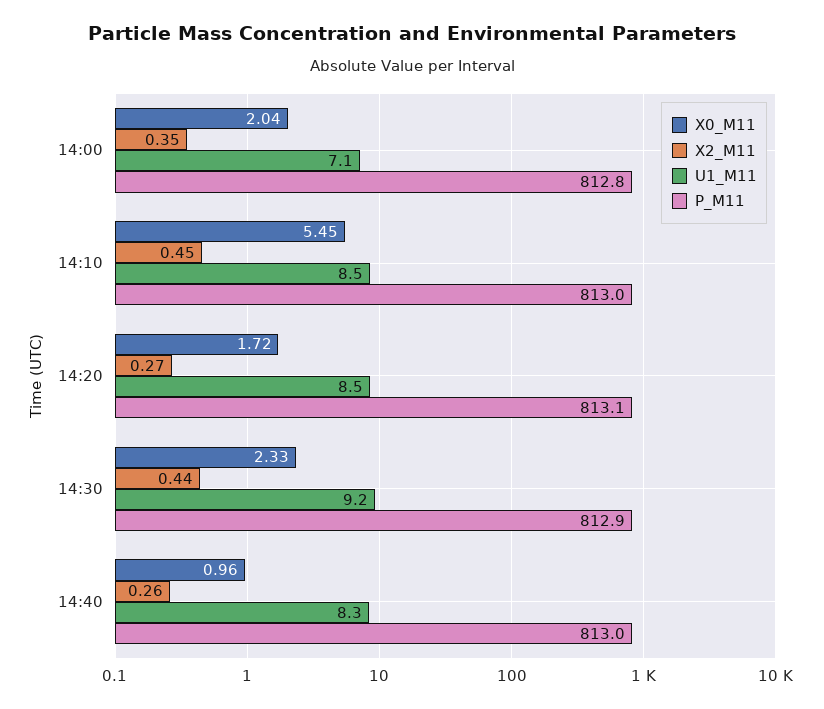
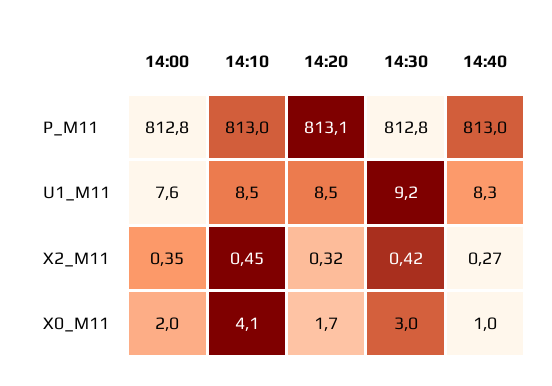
U1_M11, 14:00: 7.1 -> 7.6
X0_M11, 14:10: 5.45 -> 4.1
X2_M11, 14:20: 0.27 -> 0.32
X0_M11, 14:30: 2.33 -> 3
X2_M11, 14:30: 0.44 -> 0.42
P_M11, 14:30: 812.9 -> 812.8
X2_M11, 14:40: 0.26 -> 0.27

